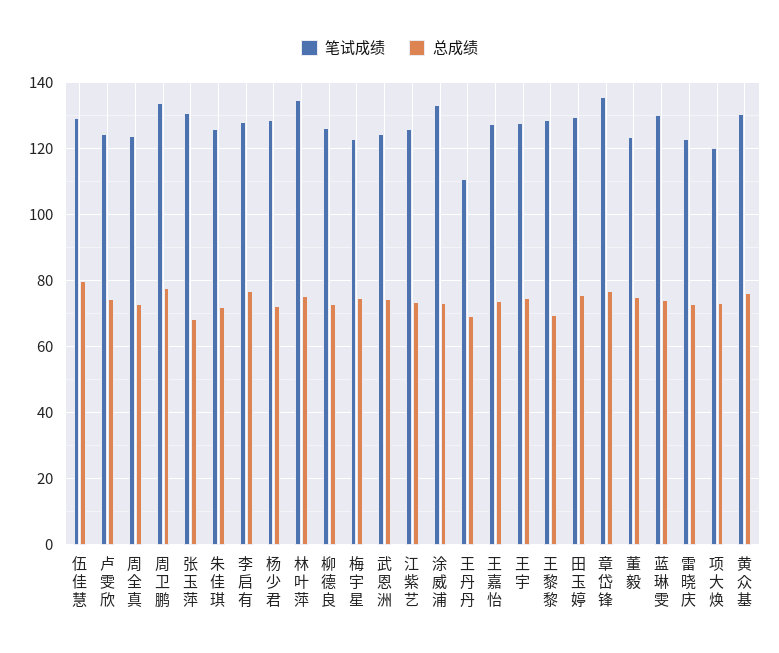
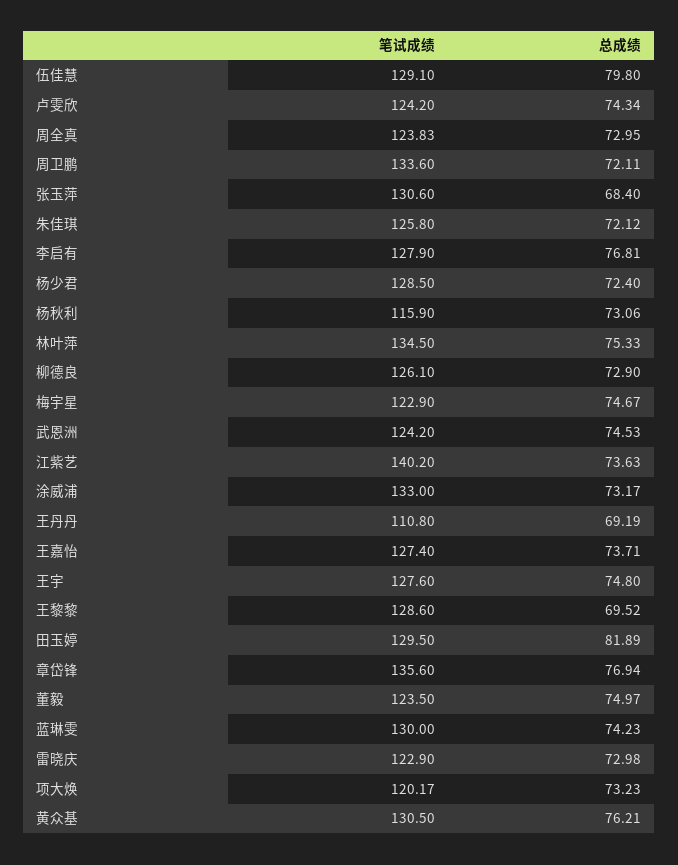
总成绩, 周卫鹏: 78 -> 72.11
笔试成绩, 江紫艺: 126 -> 140.2
总成绩, 田玉婷: 76 -> 81.89
笔试成绩, 杨秋利: none -> 115.9
总成绩, 杨秋利: none -> 73.06

